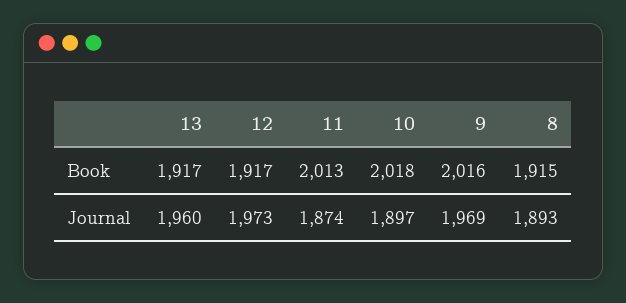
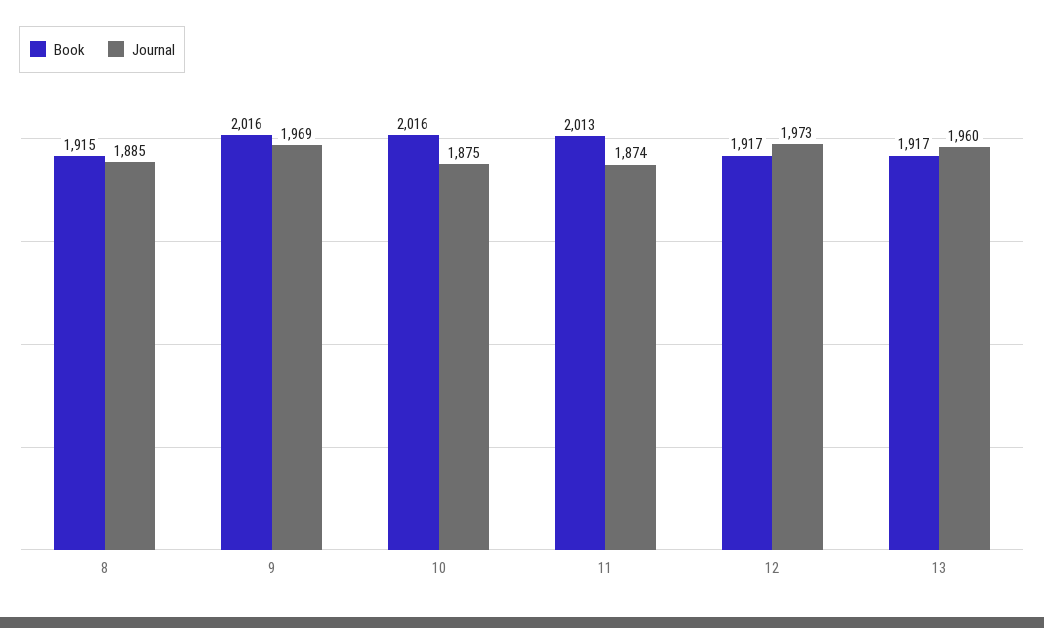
Book, 10: 2018 -> 2016
Journal, 10: 1897 -> 1875
Journal, 8: 1893 -> 1885

